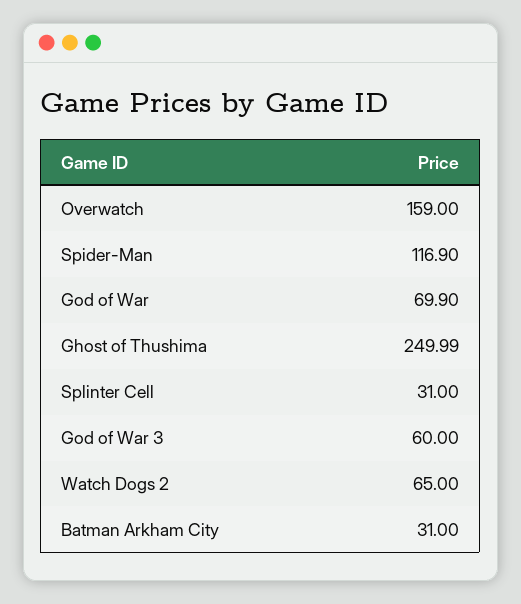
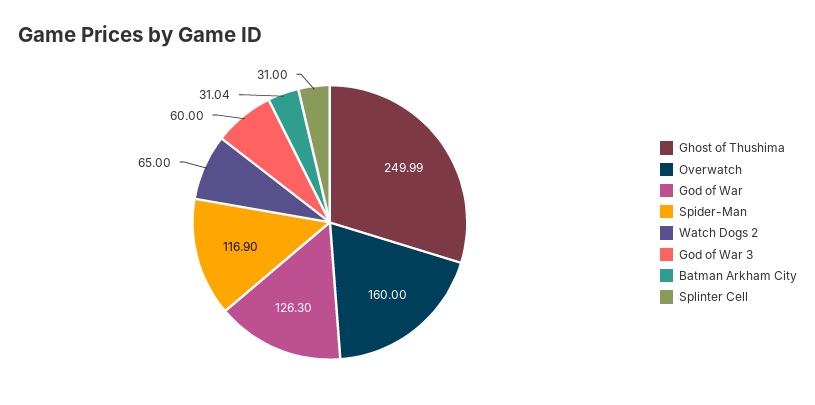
Overwatch: 159 -> 160
God of War: 69.9 -> 126.3
Batman Arkham City: 31 -> 31.04

